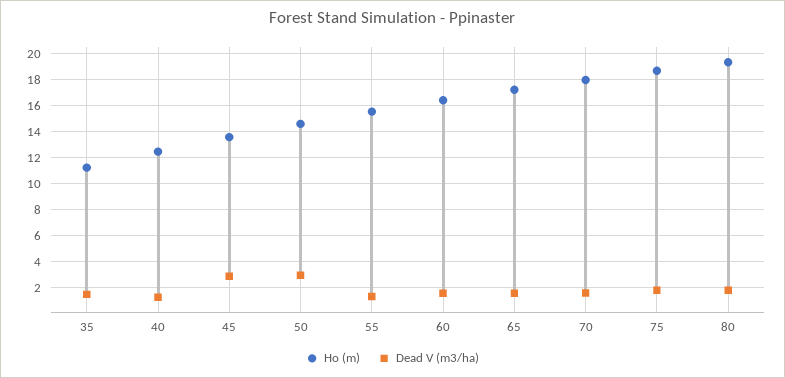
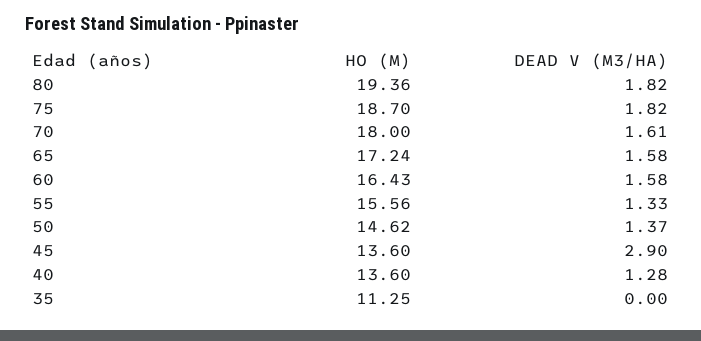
Dead V (m3/ha), 35: 1.5 -> 0
Ho (m), 40: 12.5 -> 13.6
Dead V (m3/ha), 50: 3 -> 1.37

